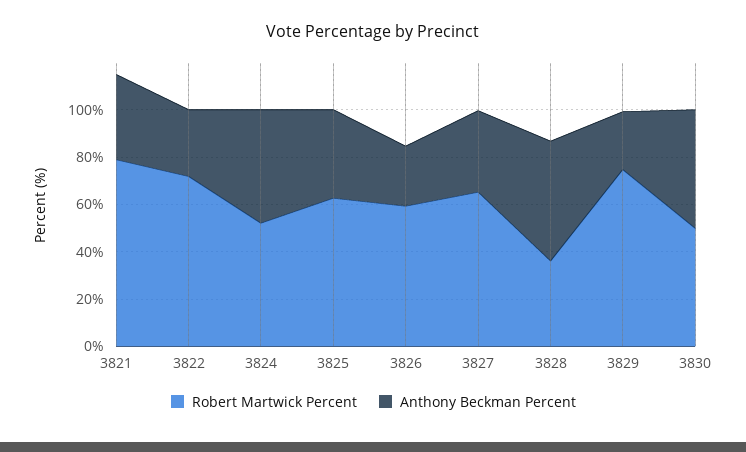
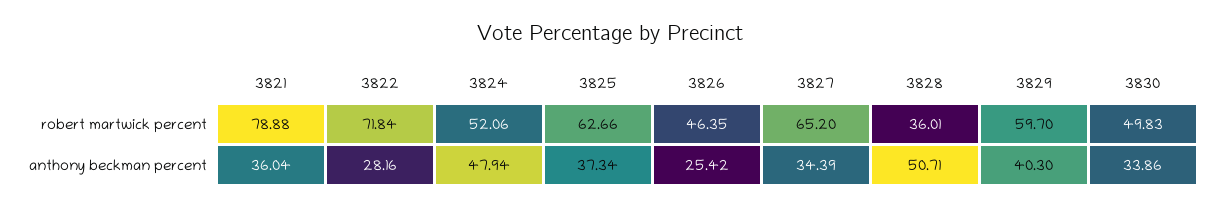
Robert Martwick Percent, 3826: 60 -> 46.35
Robert Martwick Percent, 3829: 75 -> 59.7
Anthony Beckman Percent, 3829: 25 -> 40.3
Anthony Beckman Percent, 3830: 50 -> 33.86

